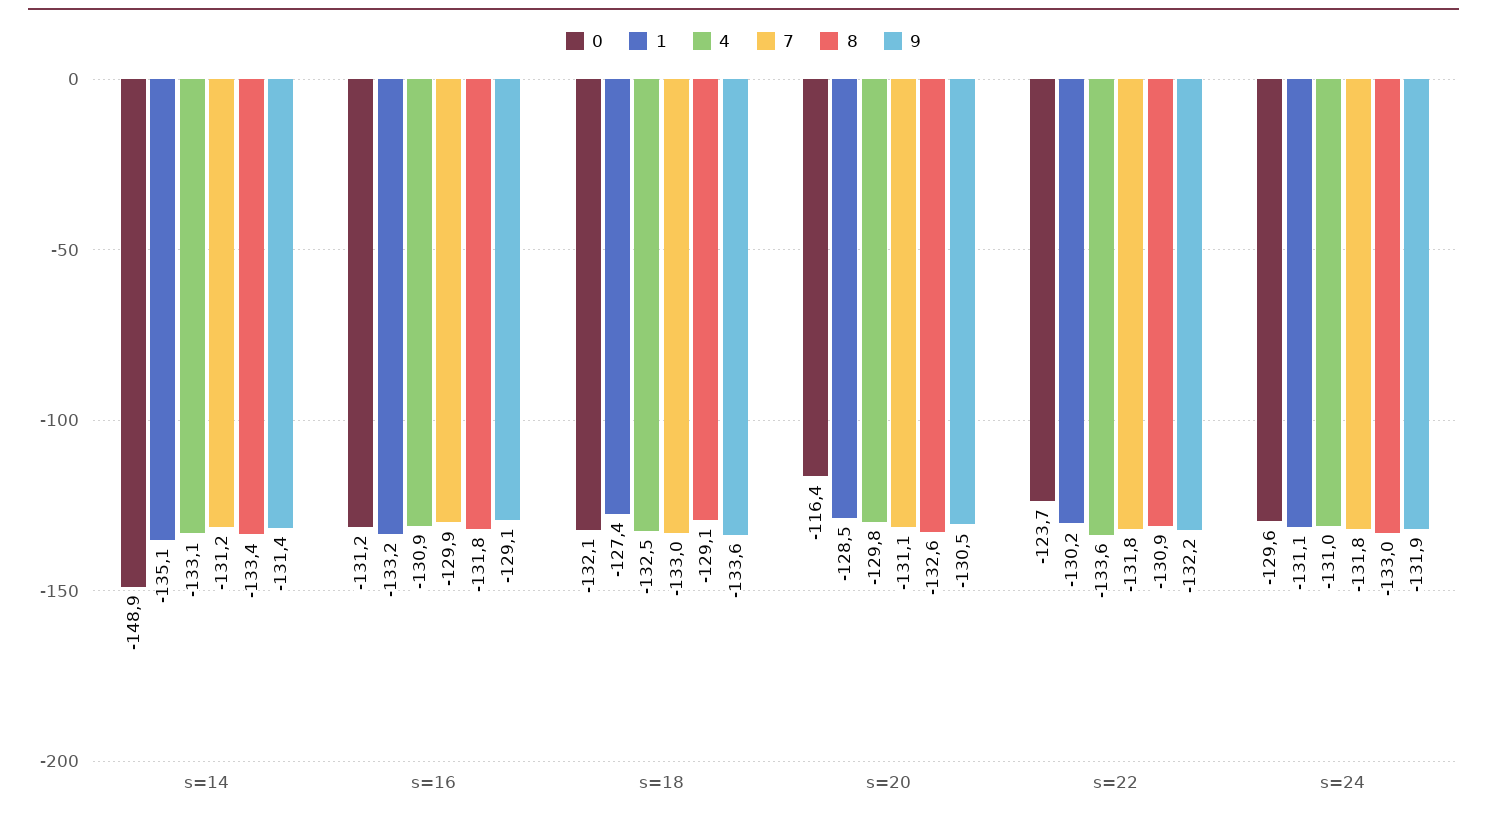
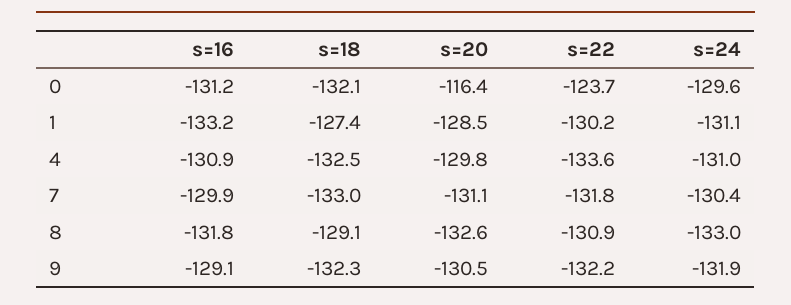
0, s=14: -148.9 -> none
1, s=14: -135.1 -> none
4, s=14: -133.1 -> none
7, s=14: -131.2 -> none
8, s=14: -133.4 -> none
9, s=14: -131.4 -> none
9, s=18: -133.6 -> -132.3
7, s=24: -131.8 -> -130.4

